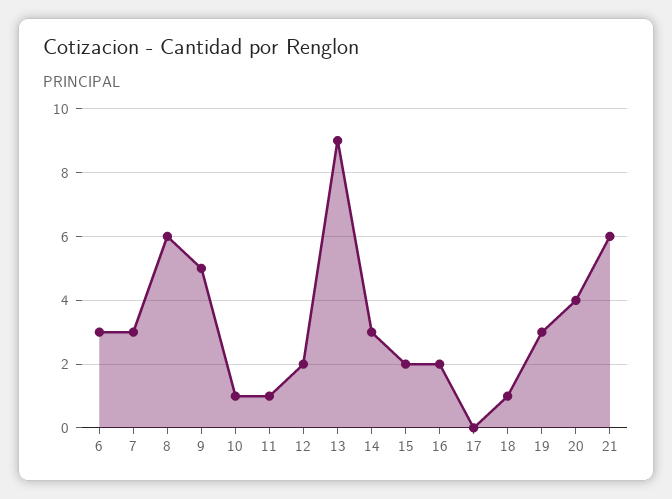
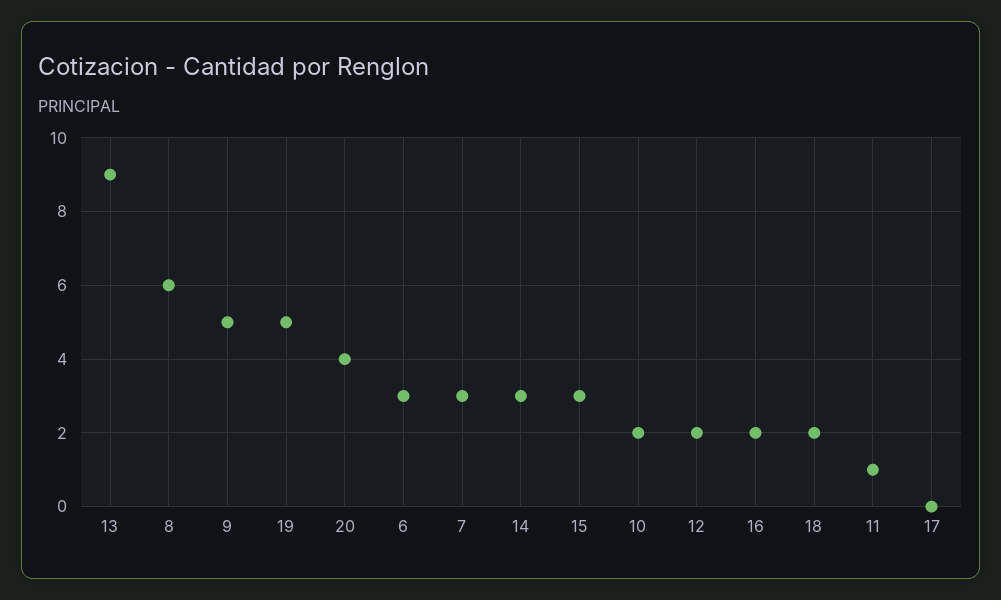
10: 1 -> 2
15: 2 -> 3
18: 1 -> 2
19: 3 -> 5
21: 6 -> none

